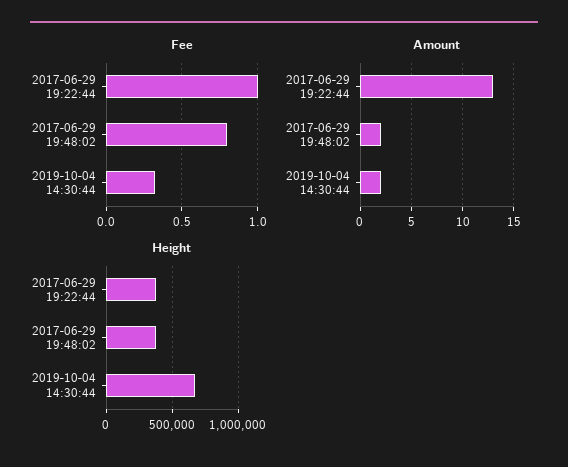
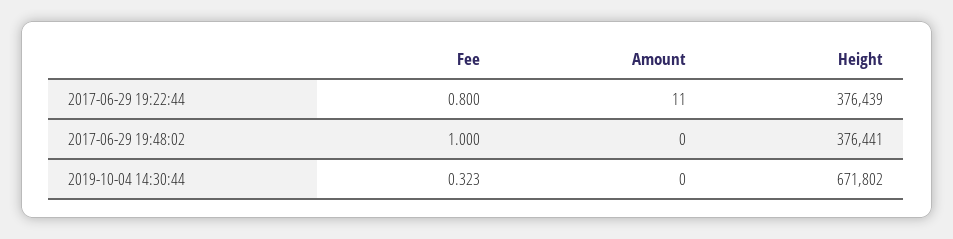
Fee, 2017-06-29 19:22:44: 1 -> 0.8
Fee, 2017-06-29 19:48:02: 0.8 -> 1
Amount, 2017-06-29 19:22:44: 13 -> 11
Amount, 2017-06-29 19:48:02: 2 -> 0
Amount, 2019-10-04 14:30:44: 2 -> 0

